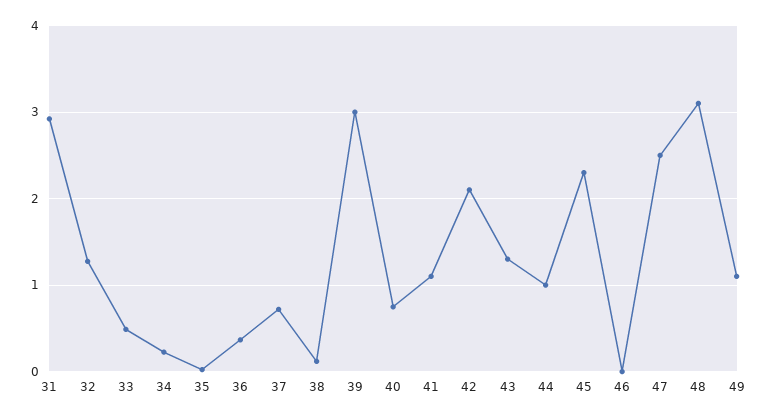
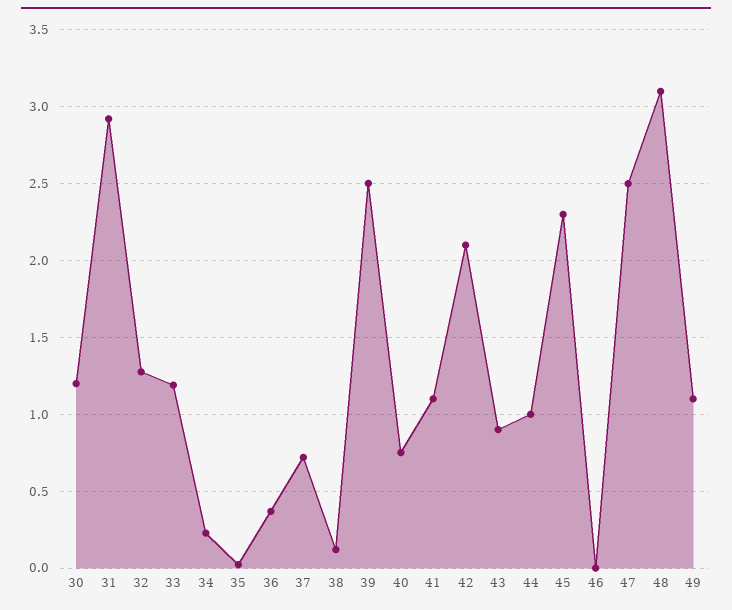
33: 0.5 -> 1.2
39: 3 -> 2.5
43: 1.3 -> 0.9
30: none -> 1.2

